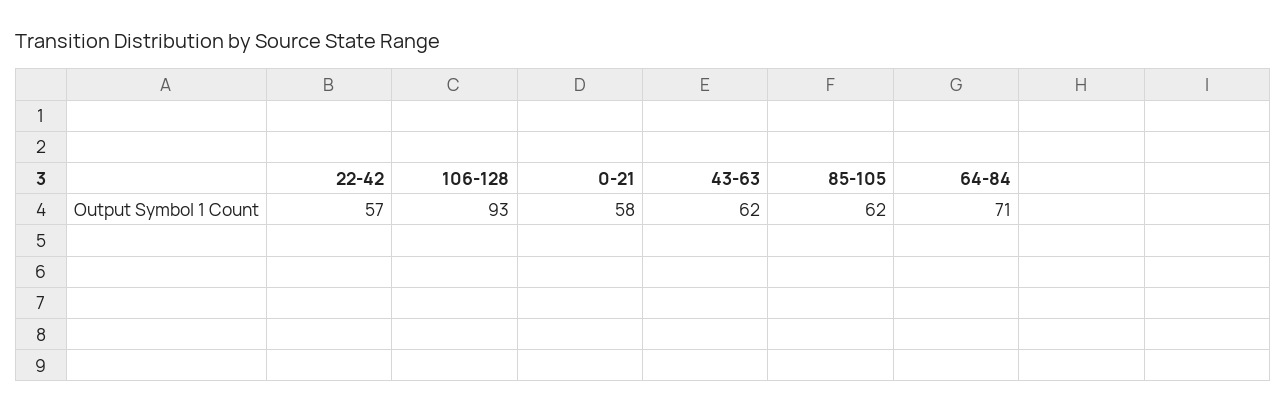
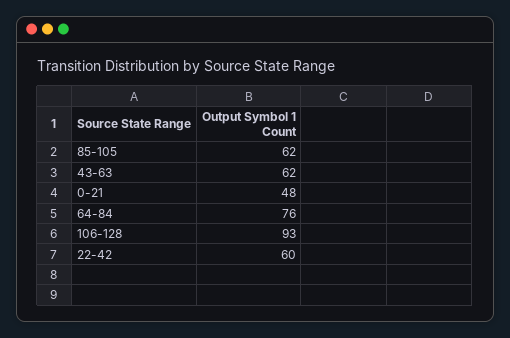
22-42: 57 -> 60
0-21: 58 -> 48
64-84: 71 -> 76

